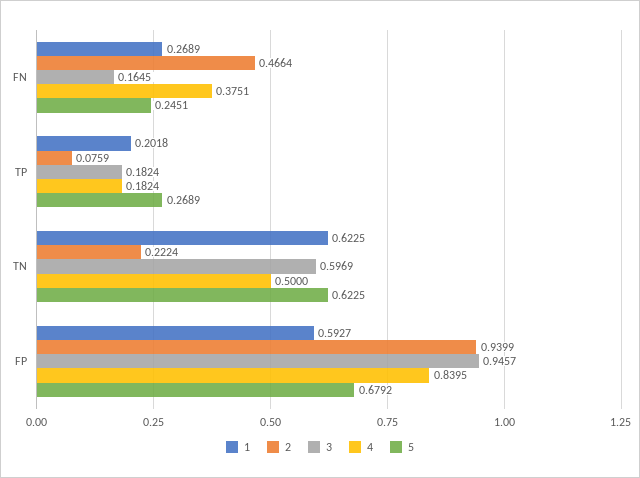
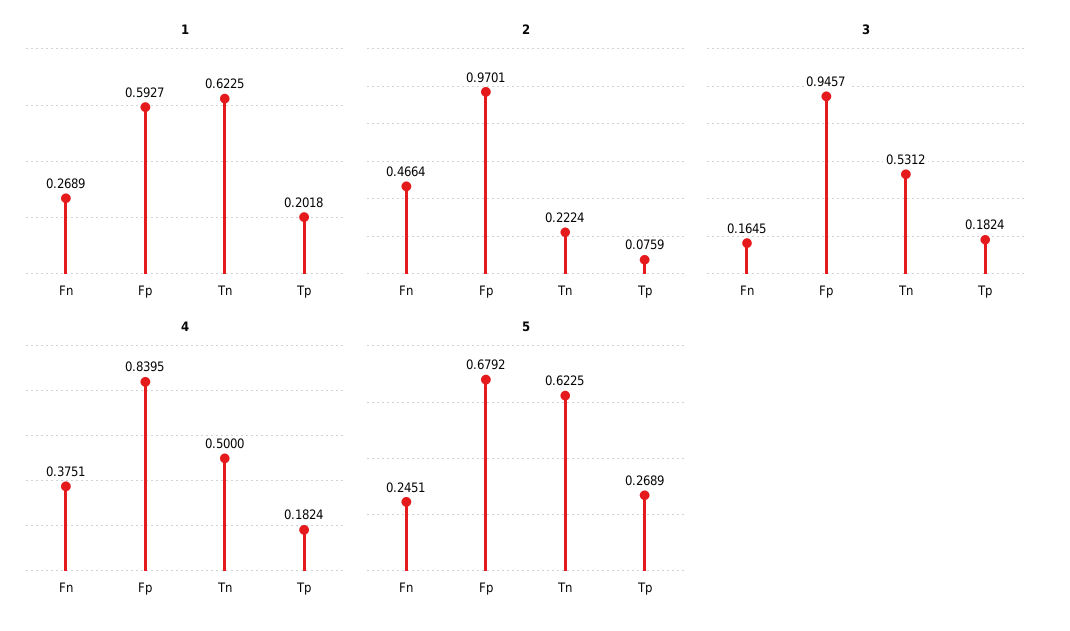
3, TN: 0.5969 -> 0.5312
2, FP: 0.9399 -> 0.9701

